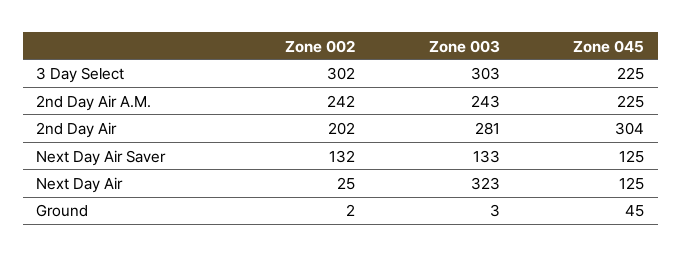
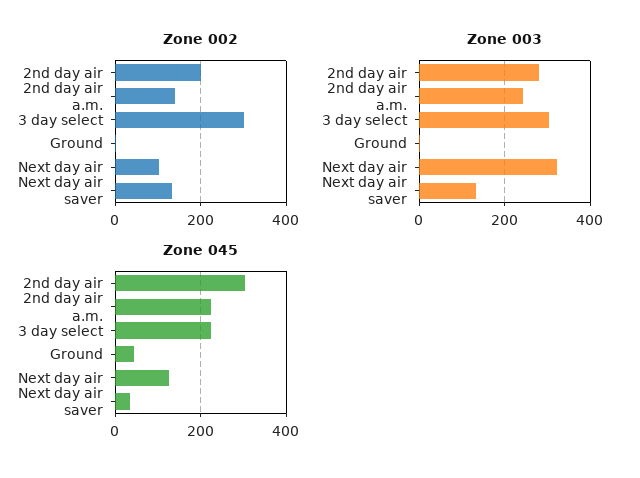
Zone 002, 2nd Day Air A.M.: 242 -> 140
Zone 045, Next Day Air Saver: 125 -> 40
Zone 002, Next Day Air: 25 -> 100

